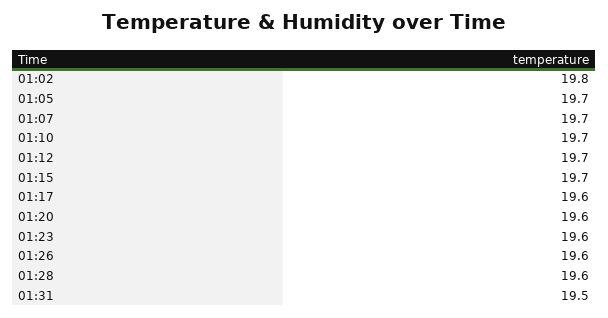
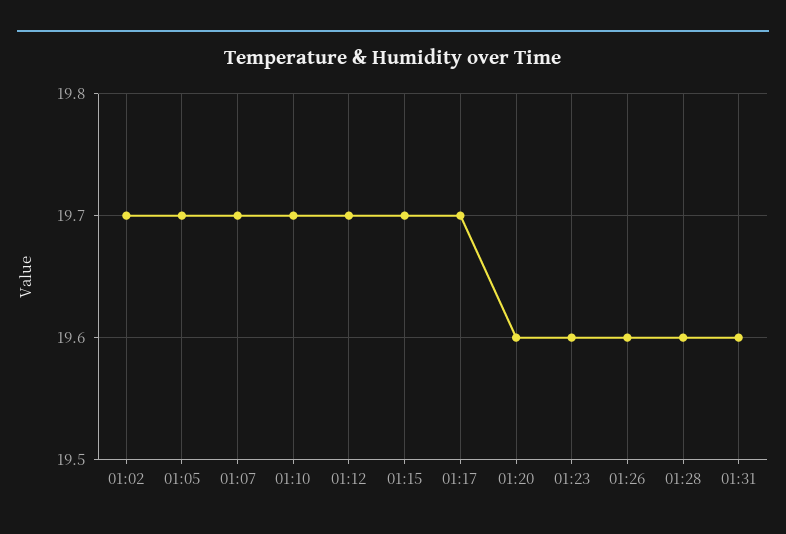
01:02: 19.8 -> 19.7
01:17: 19.6 -> 19.7
01:31: 19.5 -> 19.6

